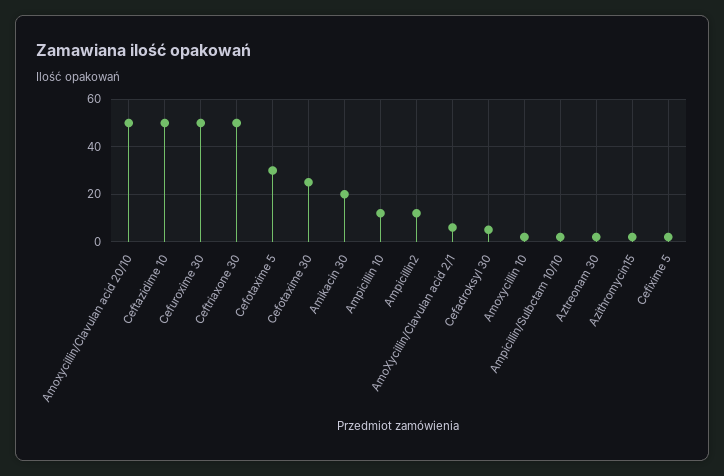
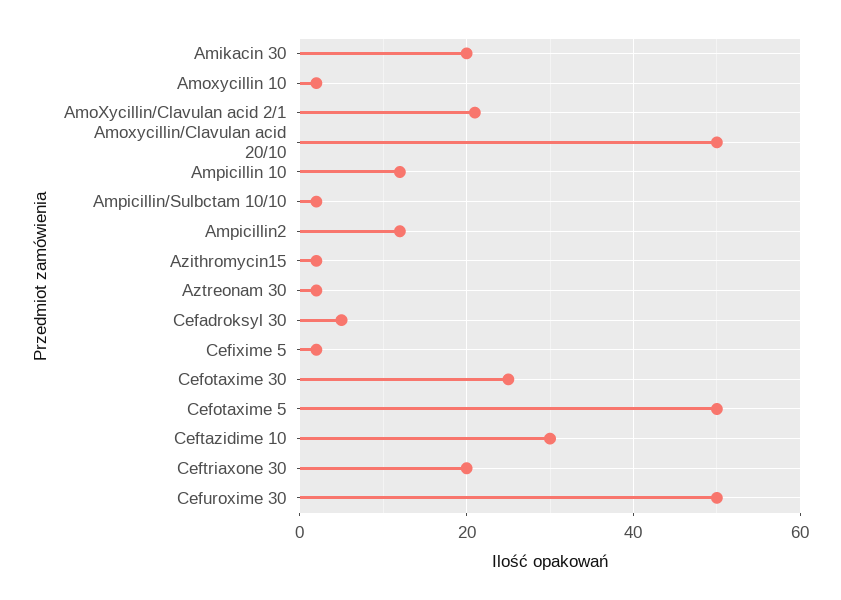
Ceftazidime 10: 50 -> 30
Ceftriaxone 30: 50 -> 20
Cefotaxime 5: 30 -> 50
AmoXycillin/Clavulan acid 2/1: 5 -> 20

